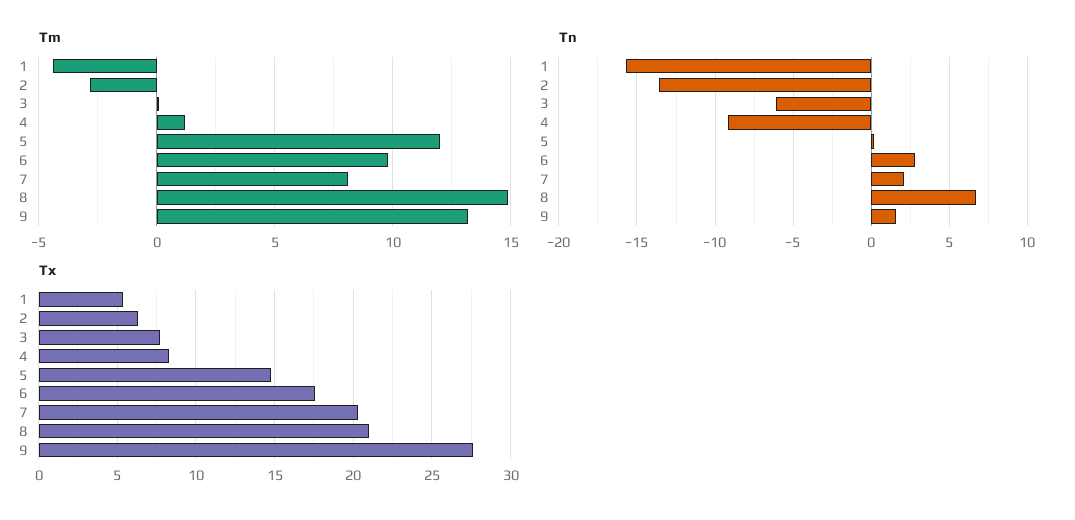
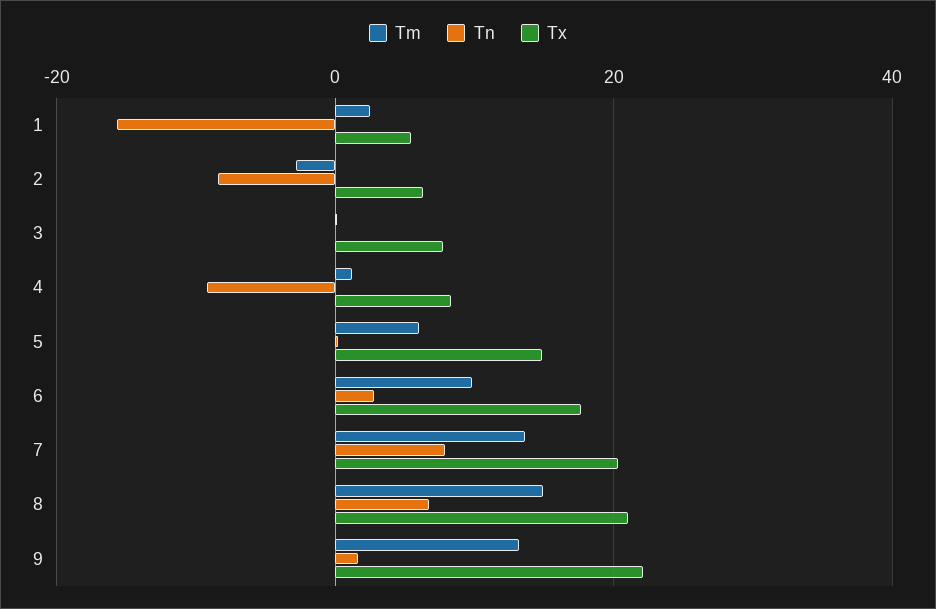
Tm, 1: -4.5 -> 2
Tm, 5: 12 -> 6
Tm, 7: 8 -> 14
Tn, 2: -13.5 -> -8
Tn, 3: -6 -> 0
Tn, 7: 2 -> 8
Tx, 9: 27.5 -> 22

